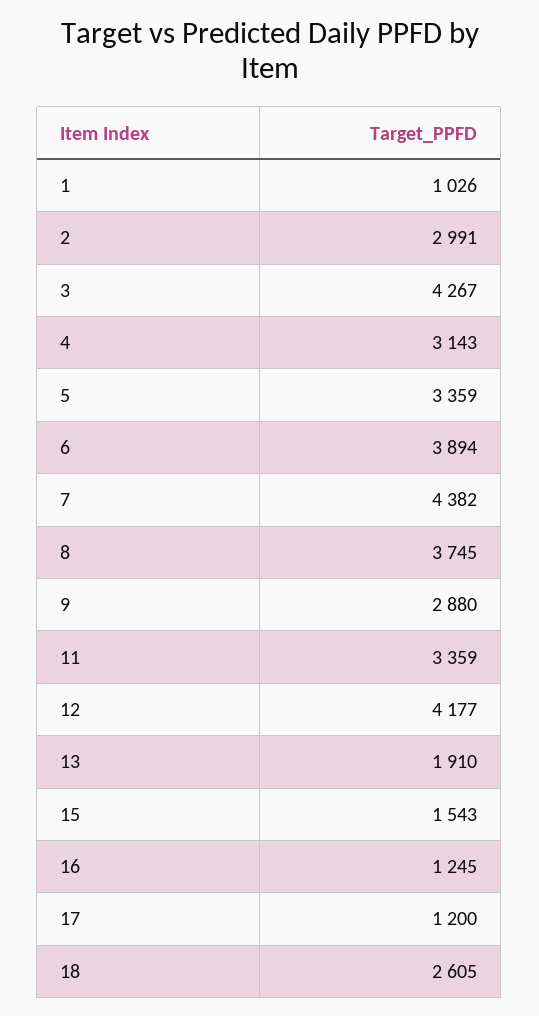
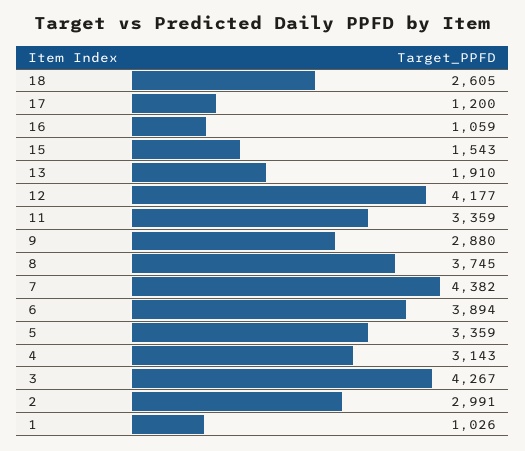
16: 1245 -> 1059

